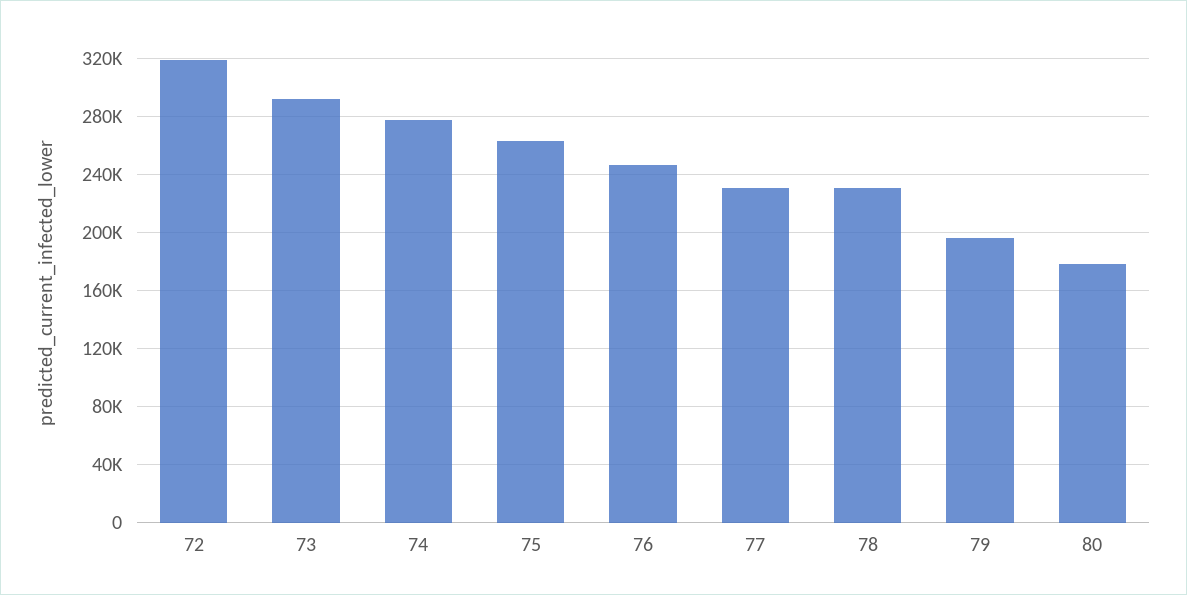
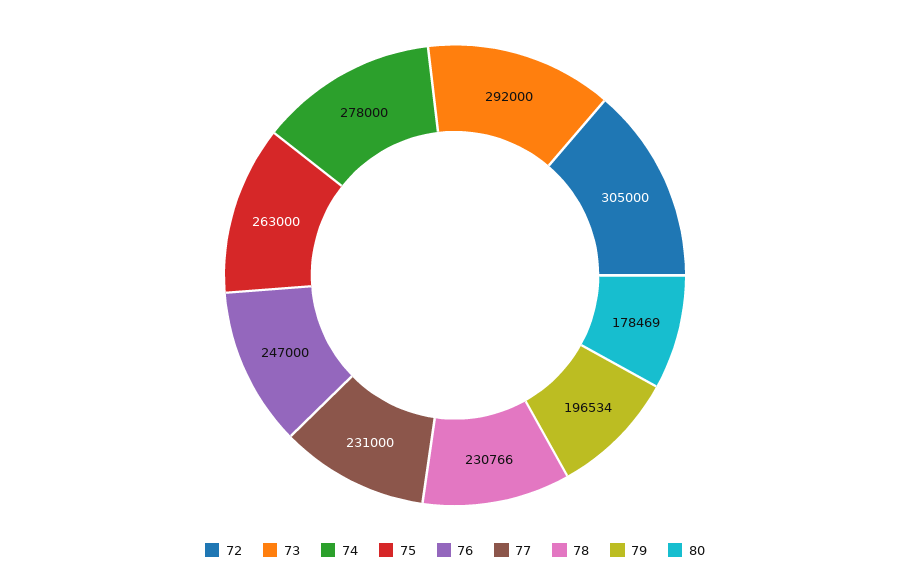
72: 320000 -> 305000

